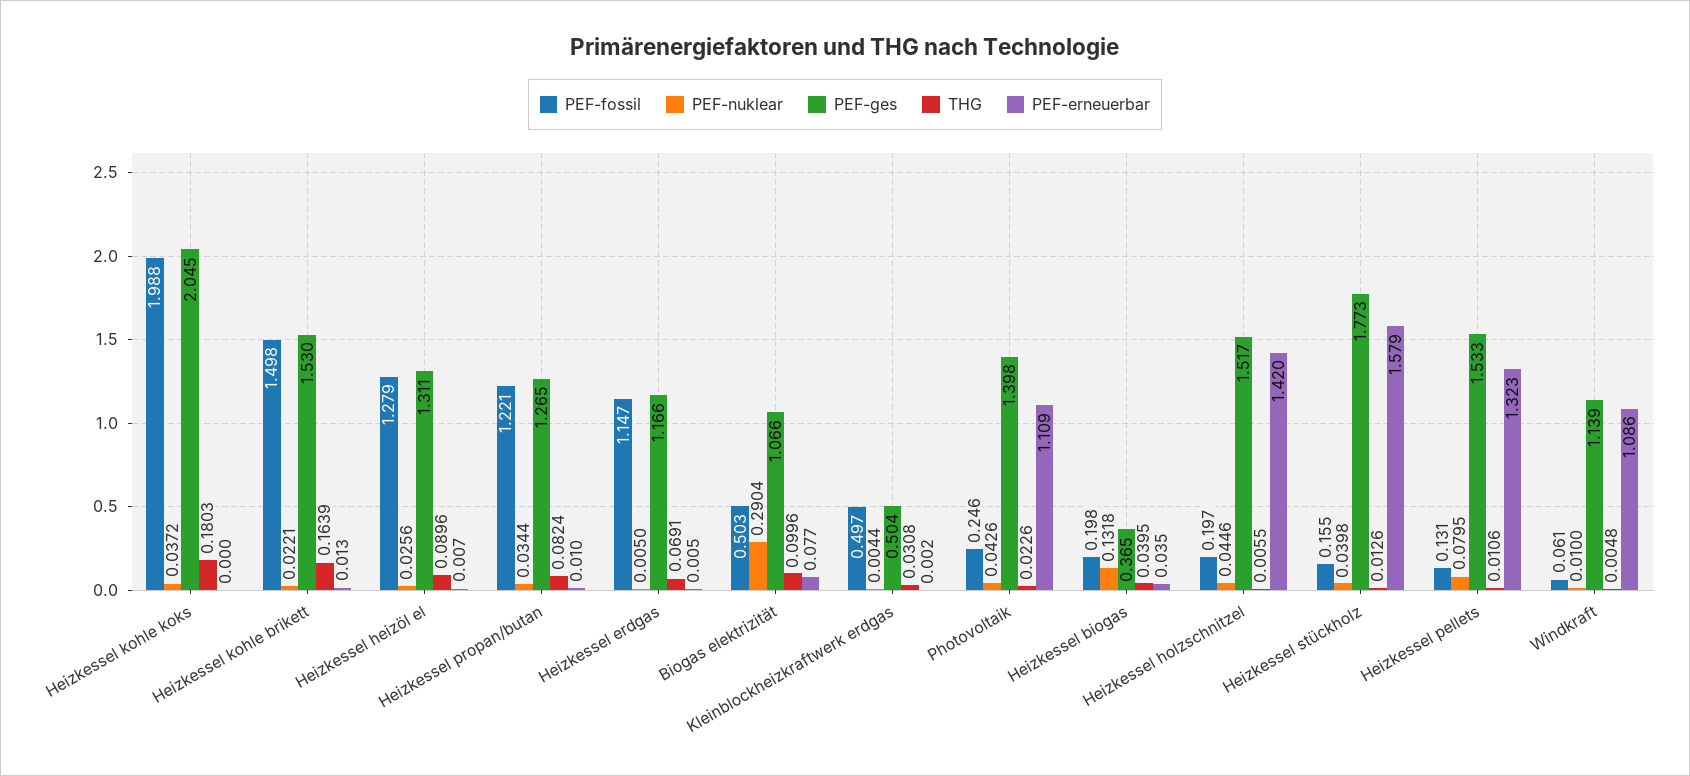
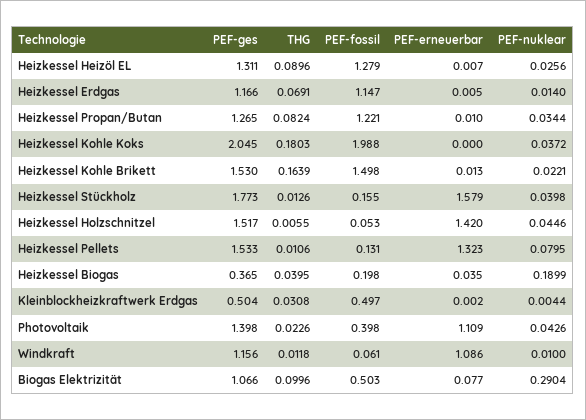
PEF-nuklear, Heizkessel erdgas: 0.005 -> 0.014
PEF-fossil, Photovoltaik: 0.246 -> 0.398
PEF-nuklear, Heizkessel biogas: 0.1318 -> 0.1899
PEF-fossil, Heizkessel holzschnitzel: 0.197 -> 0.053
PEF-ges, Windkraft: 1.139 -> 1.156
THG, Windkraft: 0.0048 -> 0.0118

